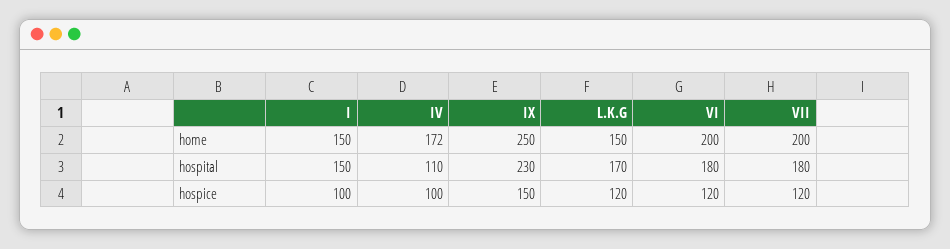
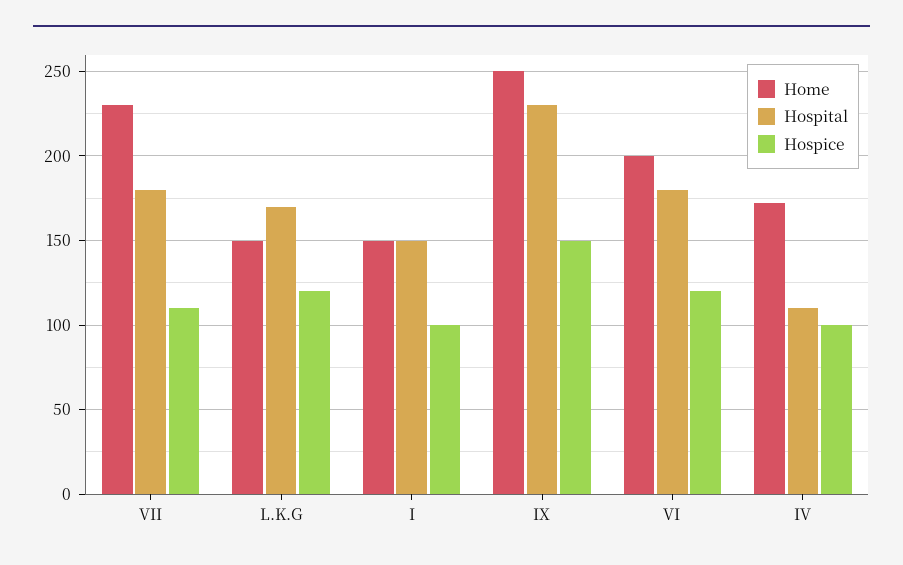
home, VII: 200 -> 230
hospice, VII: 120 -> 110

